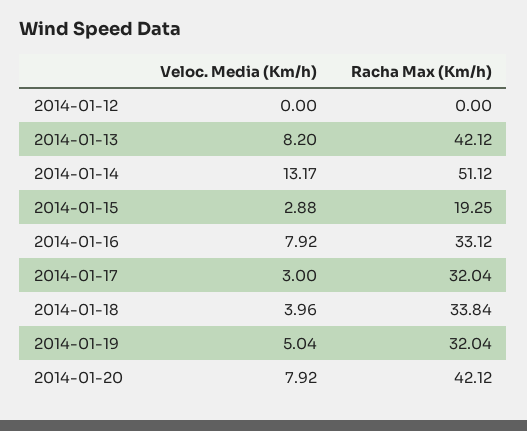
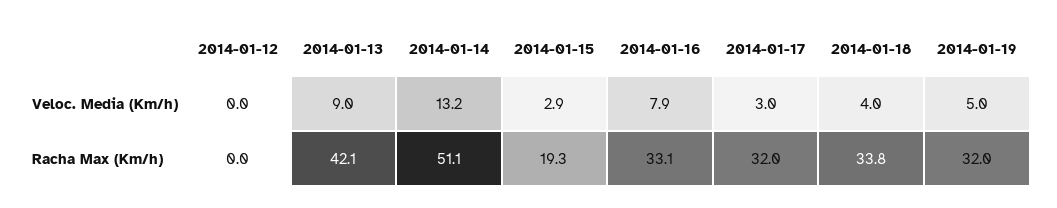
Veloc. Media (Km/h), 2014-01-13: 8.2 -> 9
Veloc. Media (Km/h), 2014-01-20: 7.92 -> none
Racha Max (Km/h), 2014-01-20: 42.12 -> none

